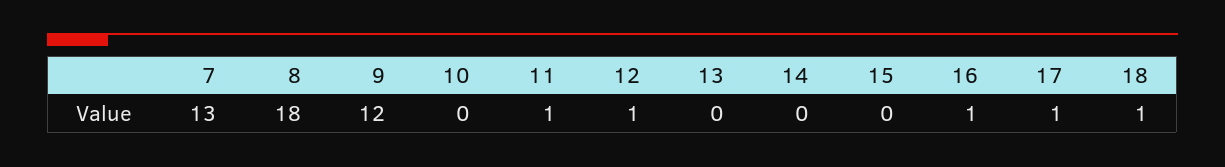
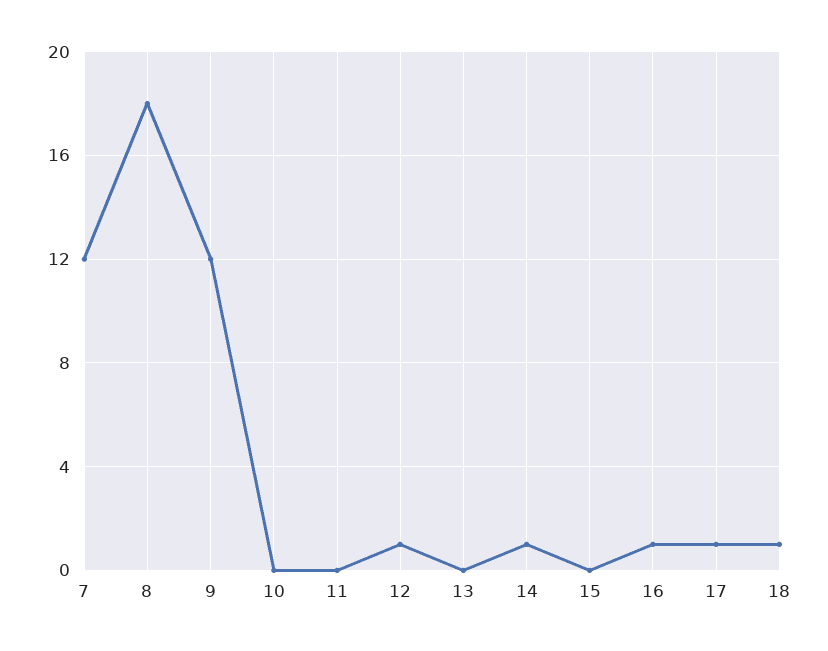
7: 13 -> 12
11: 1 -> 0
14: 0 -> 1

